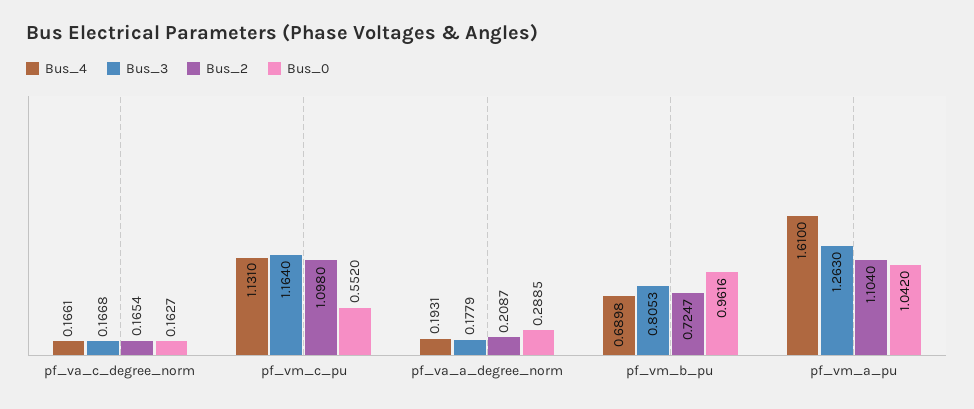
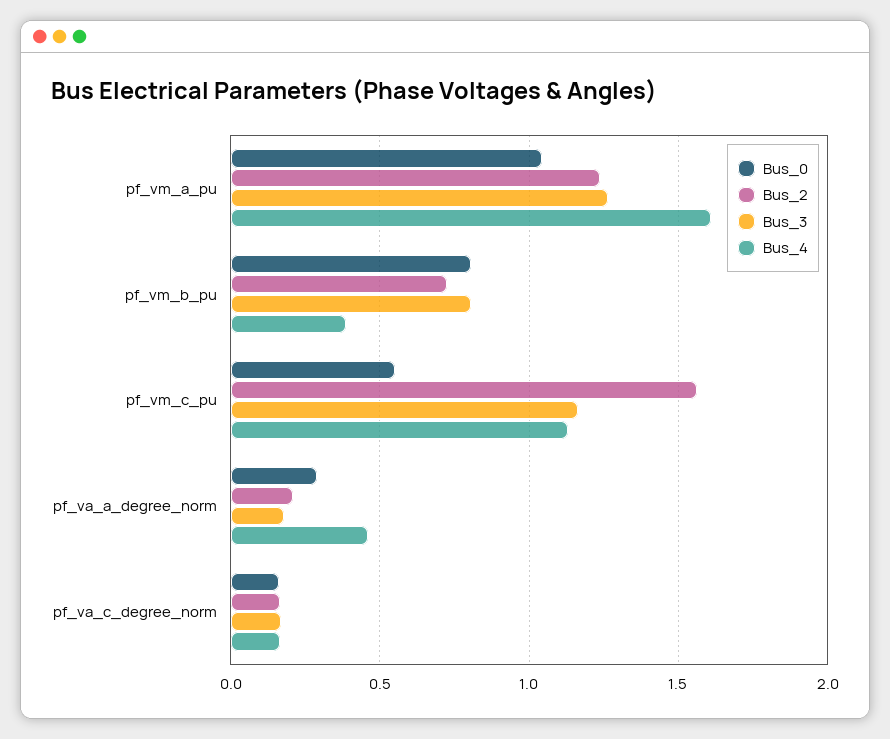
Bus_2, pf_vm_c_pu: 1.098 -> 1.55
Bus_4, pf_va_a_degree_norm: 0.1931 -> 0.45
Bus_4, pf_vm_b_pu: 0.6898 -> 0.4
Bus_0, pf_vm_b_pu: 0.9616 -> 0.8
Bus_2, pf_vm_a_pu: 1.104 -> 1.25

